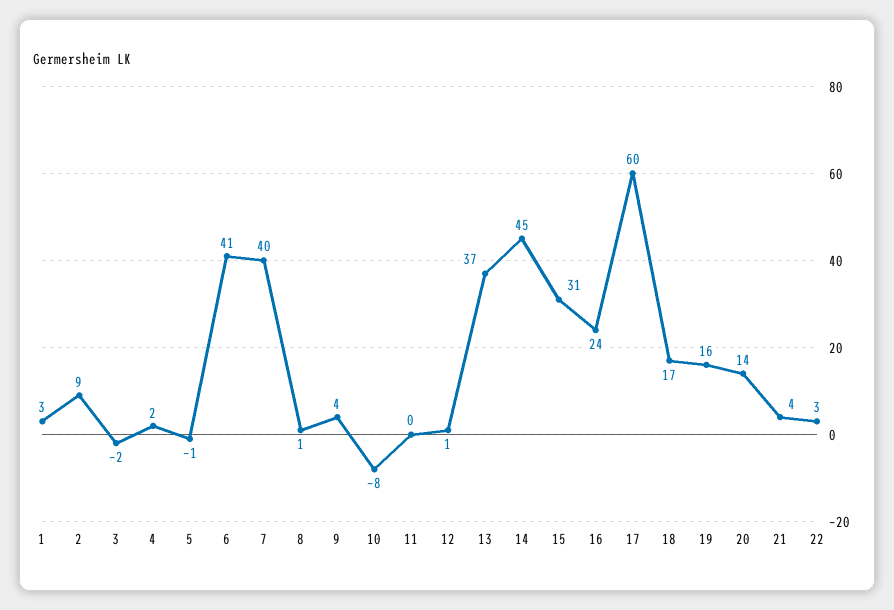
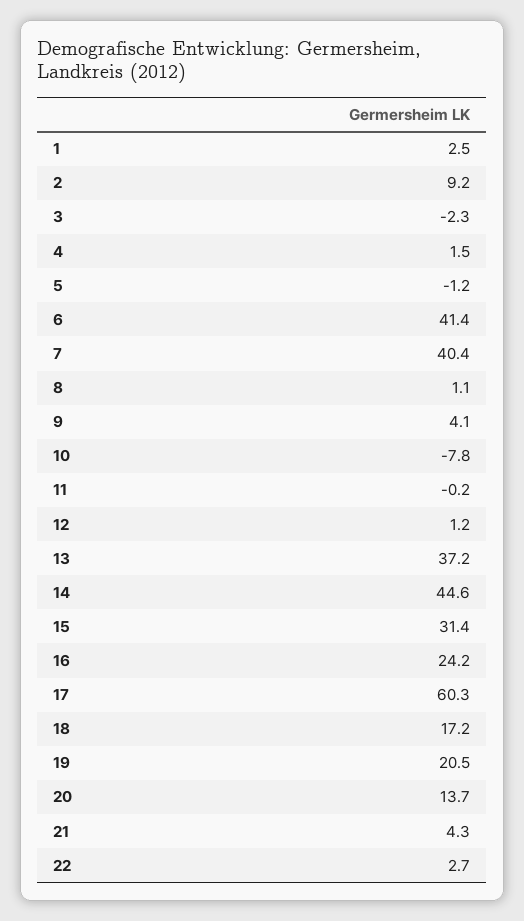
19: 16 -> 20.5

